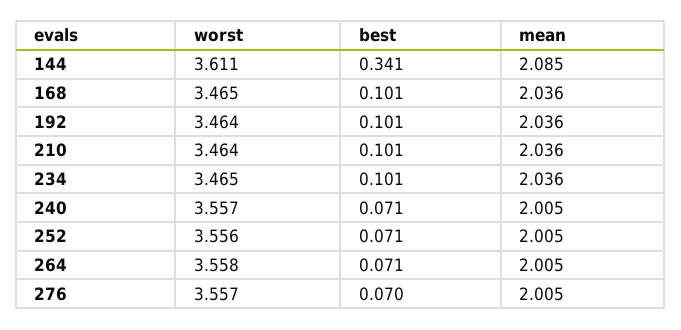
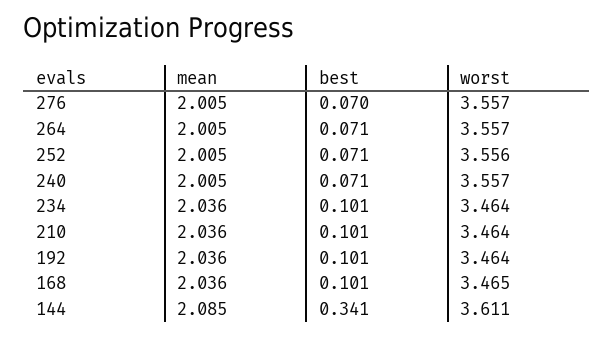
worst, 234: 3.465 -> 3.464
worst, 264: 3.558 -> 3.557

